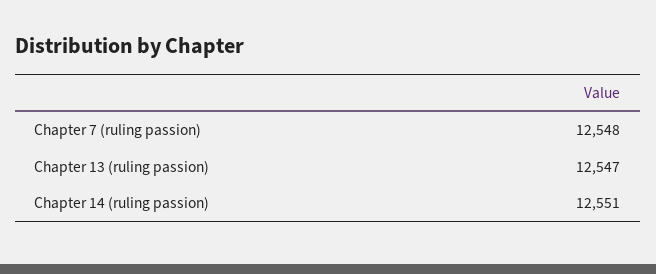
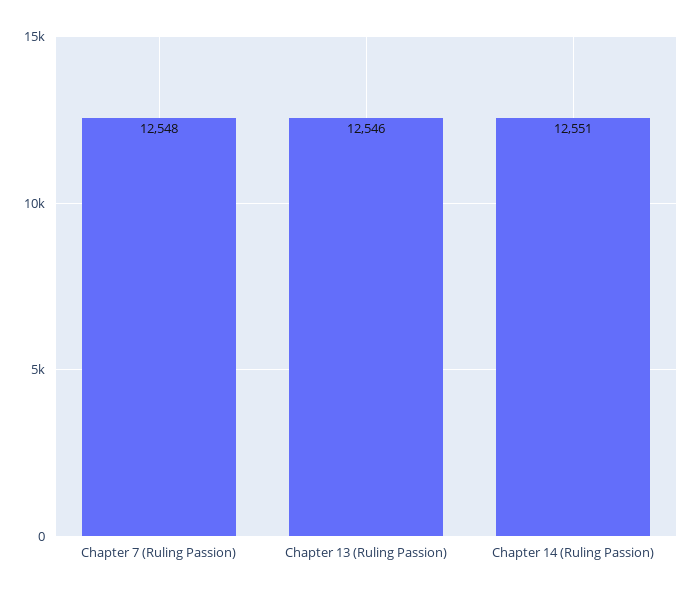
Chapter 13 (ruling passion): 12547 -> 12546

